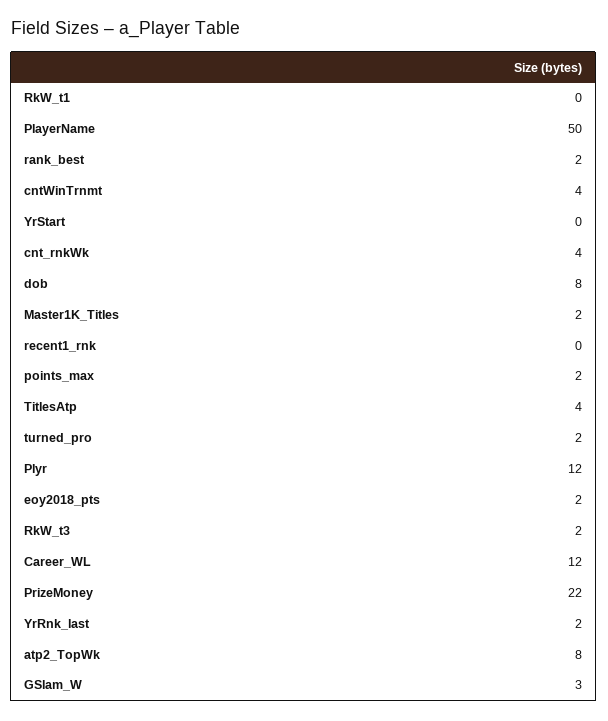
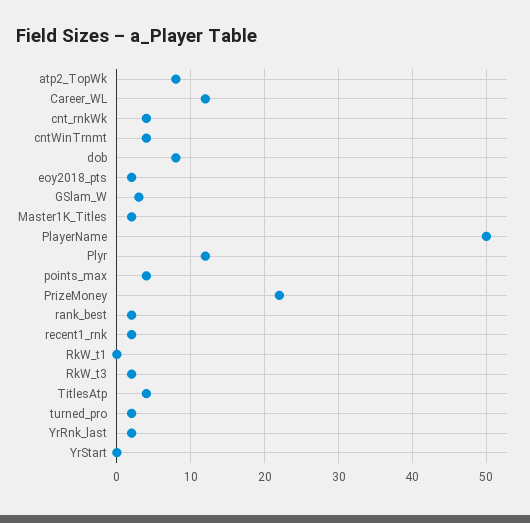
recent1_rnk: 0 -> 2
points_max: 2 -> 4

